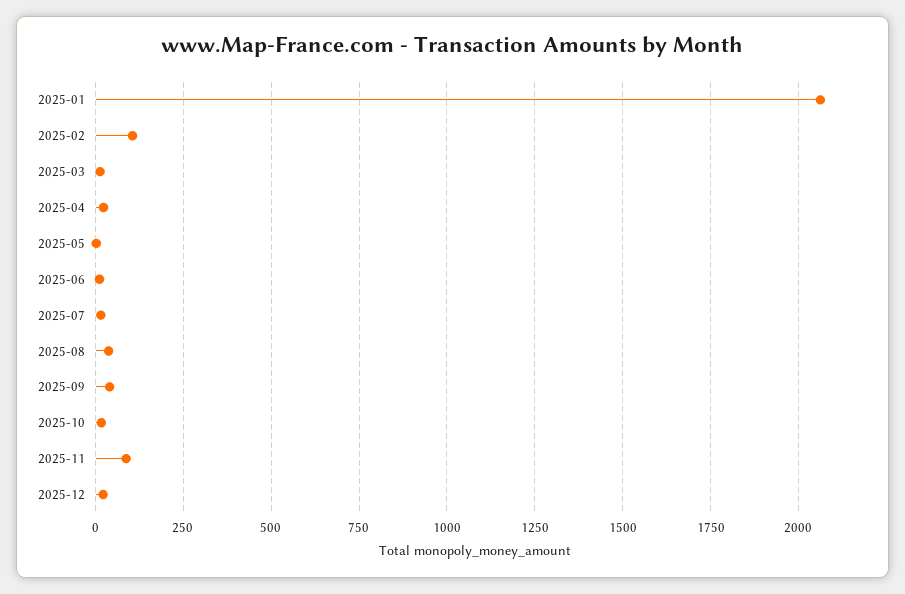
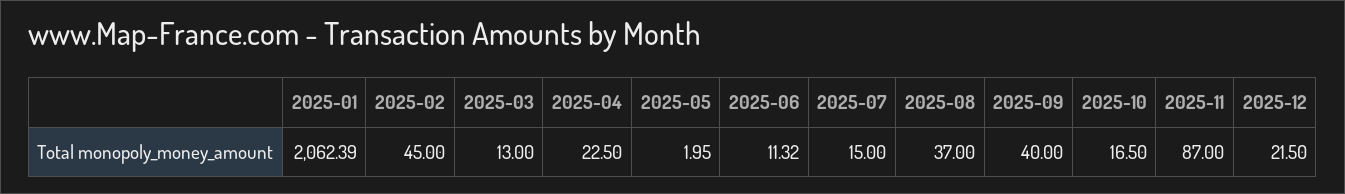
2025-02: 100 -> 45

